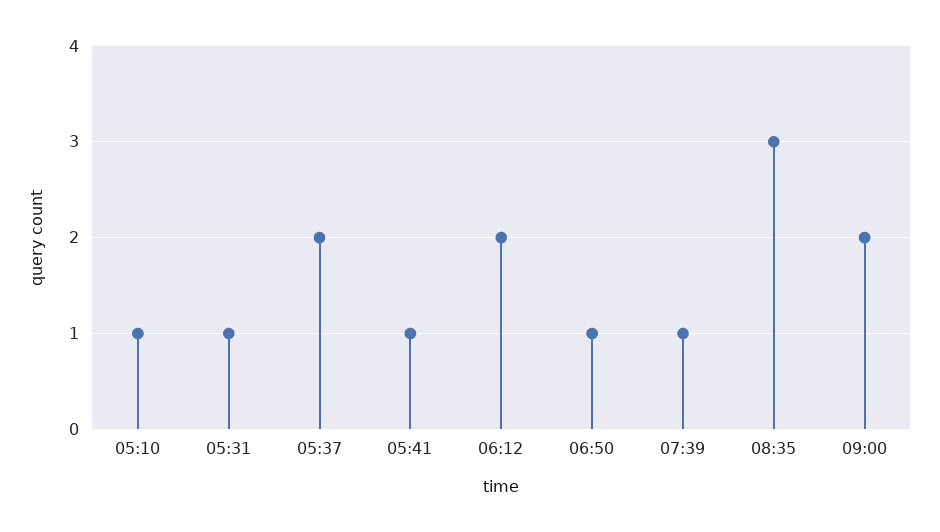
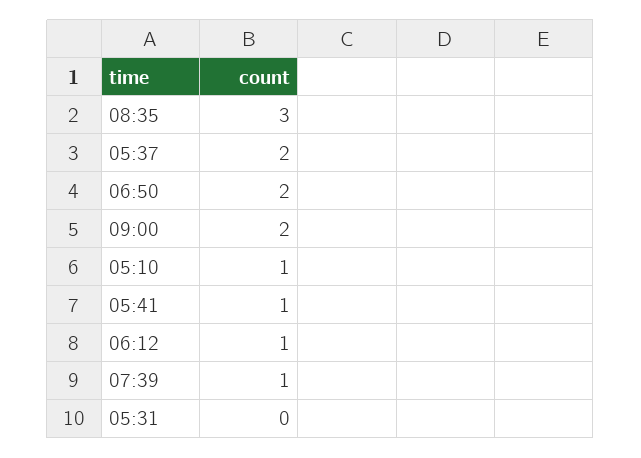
05:31: 1 -> 0
06:12: 2 -> 1
06:50: 1 -> 2

